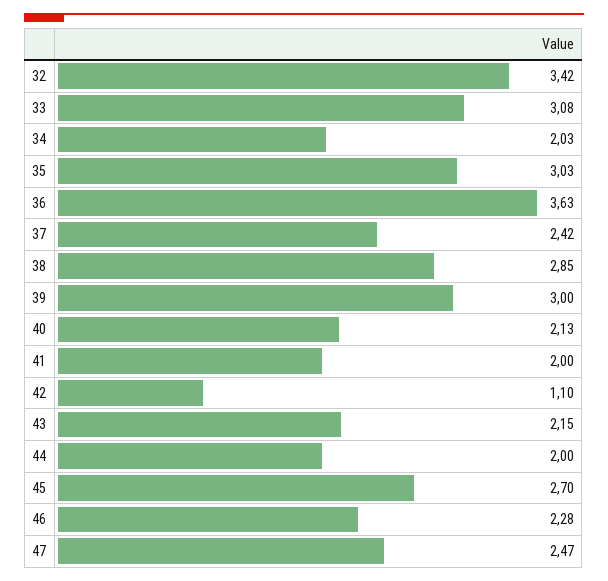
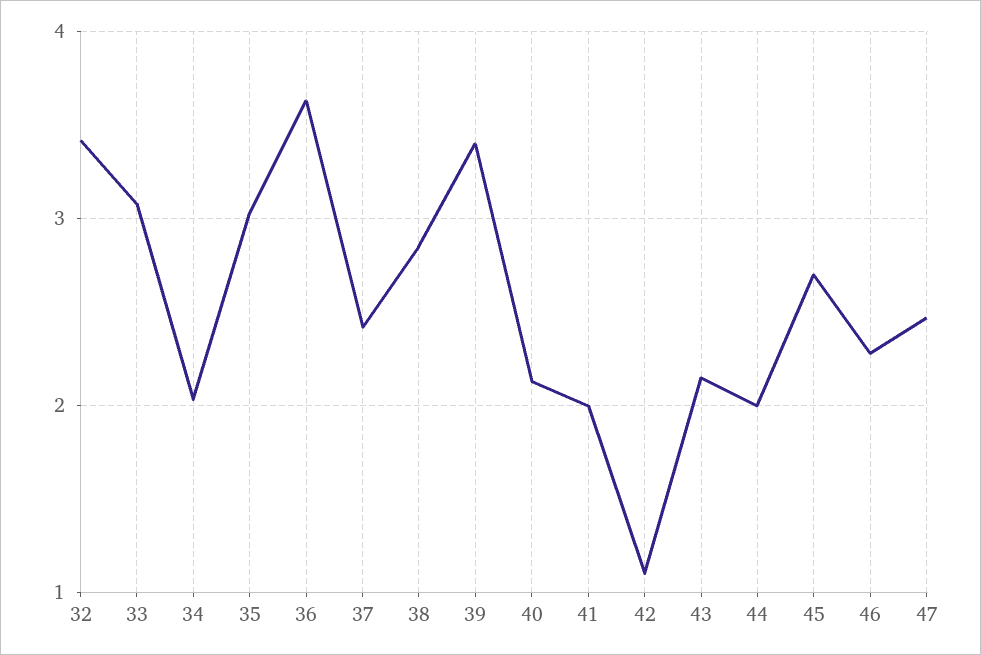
39: 3 -> 3.4

